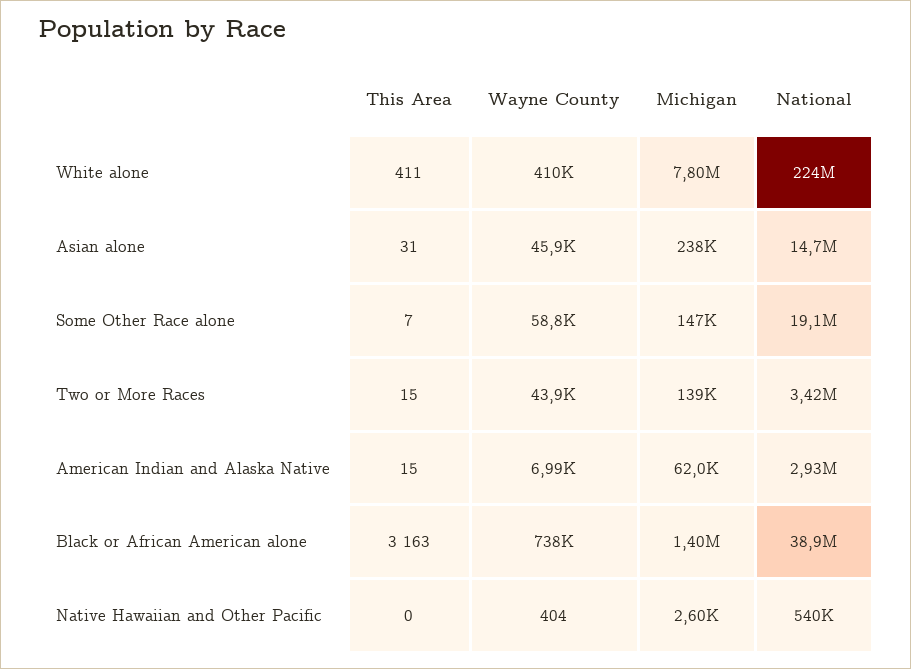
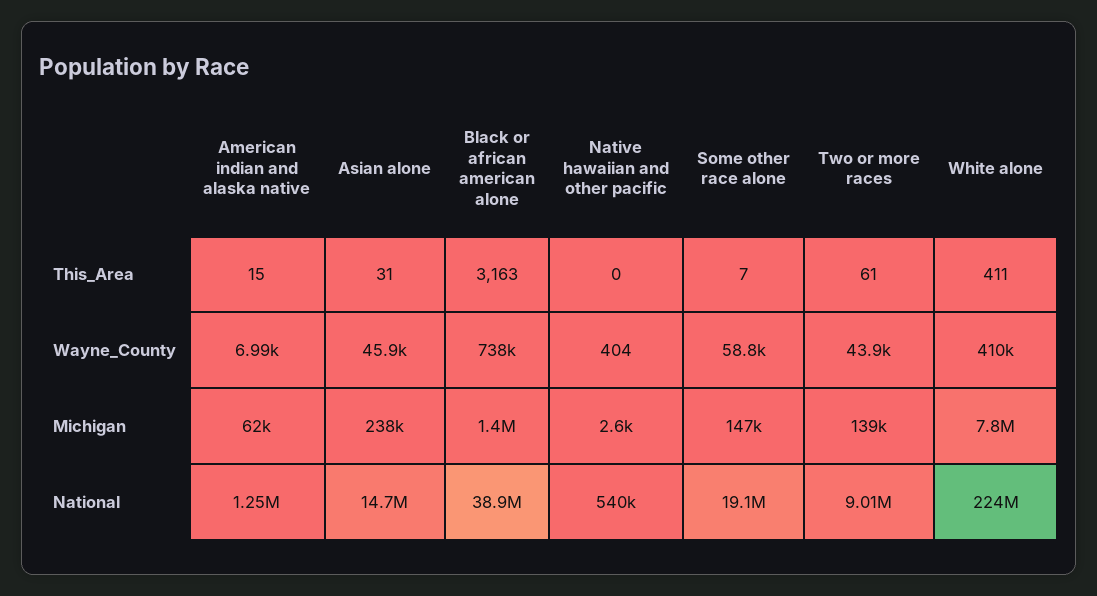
This Area, Two or More Races: 15 -> 61
National, Two or More Races: 3420000 -> 9010000
National, American Indian and Alaska Native: 2930000 -> 1250000

